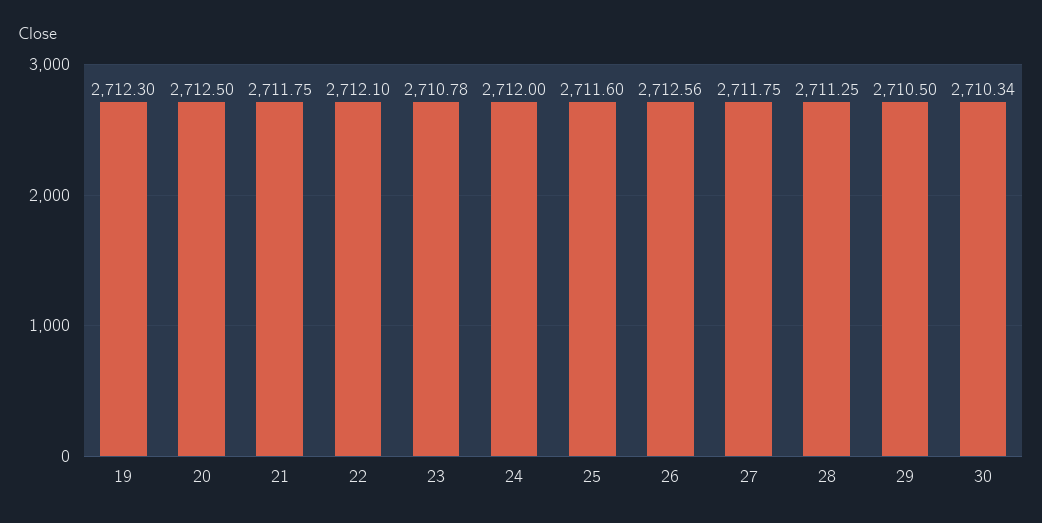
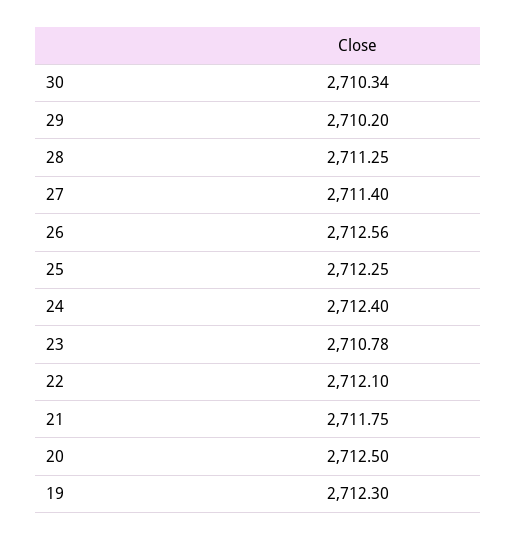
24: 2712 -> 2712.4
25: 2711.6 -> 2712.25
27: 2711.75 -> 2711.4
29: 2710.5 -> 2710.2

